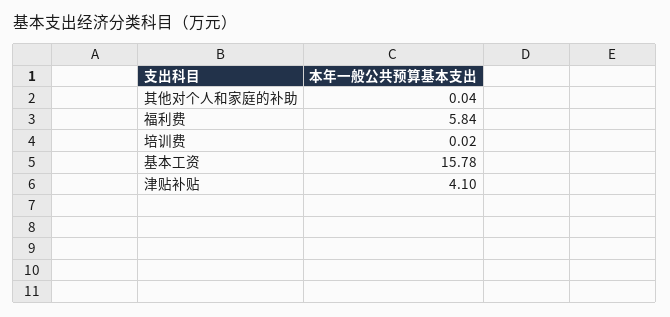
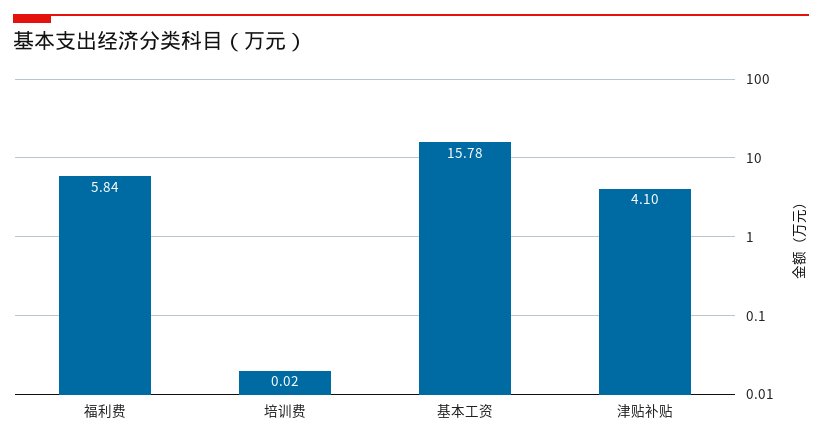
其他对个人和家庭的补助: 0.04 -> none

